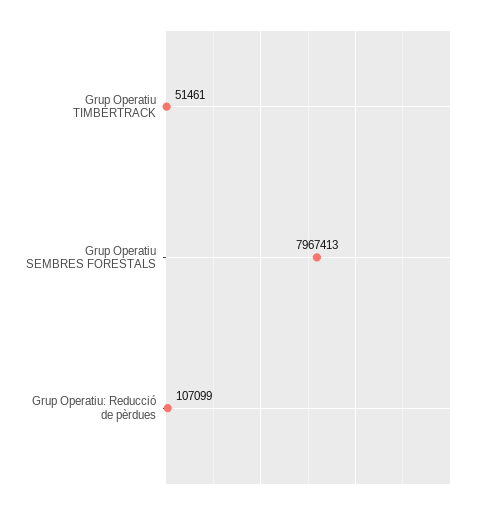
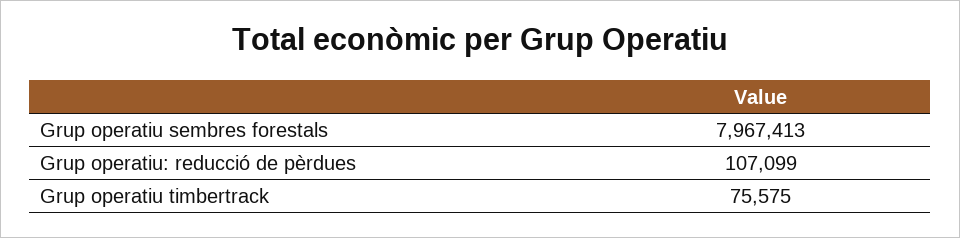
Grup Operatiu TIMBERTRACK: 51461 -> 75575

